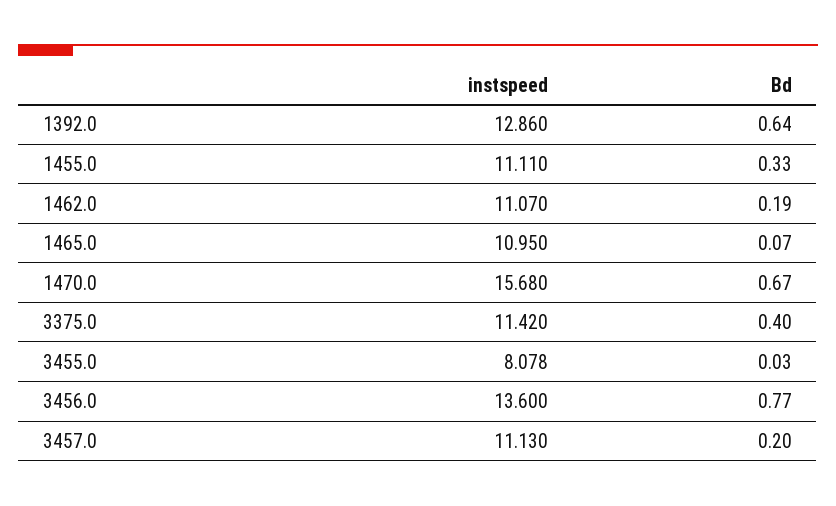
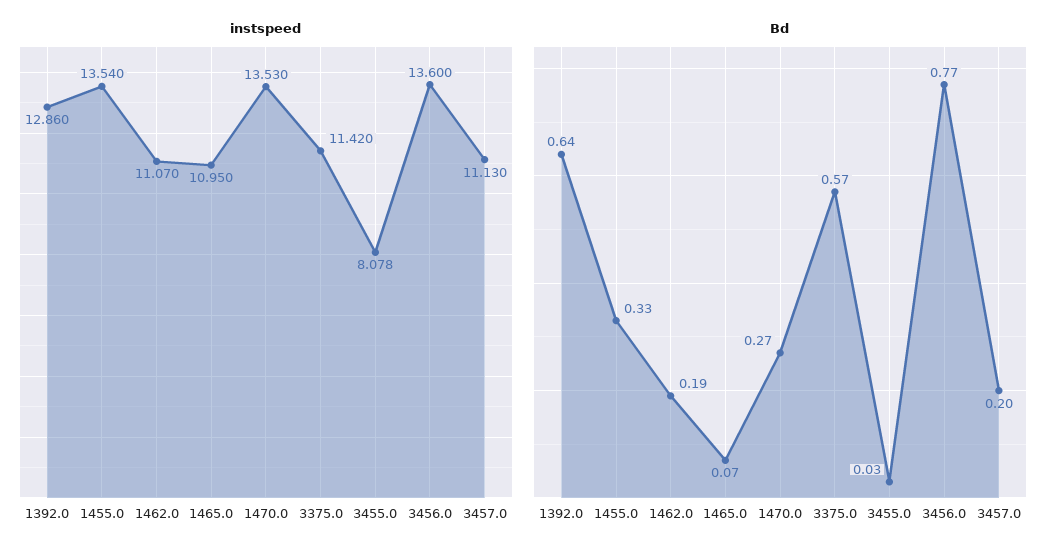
instspeed, 1455.0: 11.11 -> 13.54
instspeed, 1470.0: 15.68 -> 13.53
Bd, 1470.0: 0.67 -> 0.27
Bd, 3375.0: 0.4 -> 0.57

